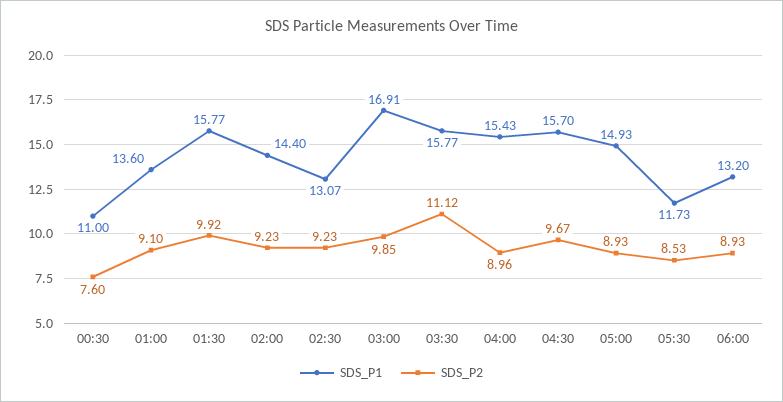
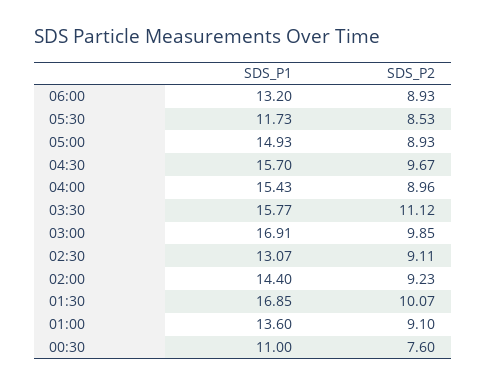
SDS_P1, 01:30: 15.77 -> 16.85
SDS_P2, 01:30: 9.92 -> 10.07
SDS_P2, 02:30: 9.23 -> 9.11

